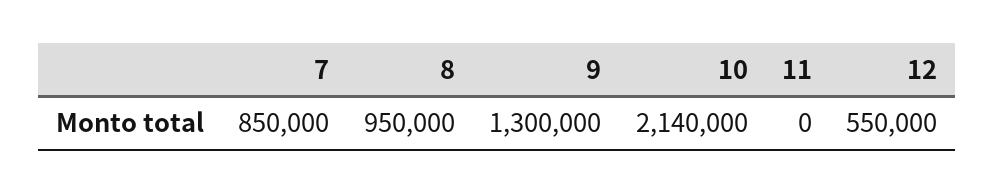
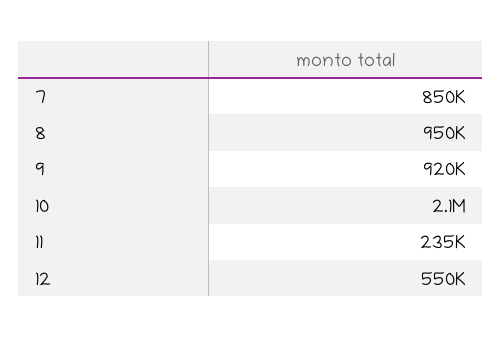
9: 1300000 -> 920000
11: 0 -> 235000

